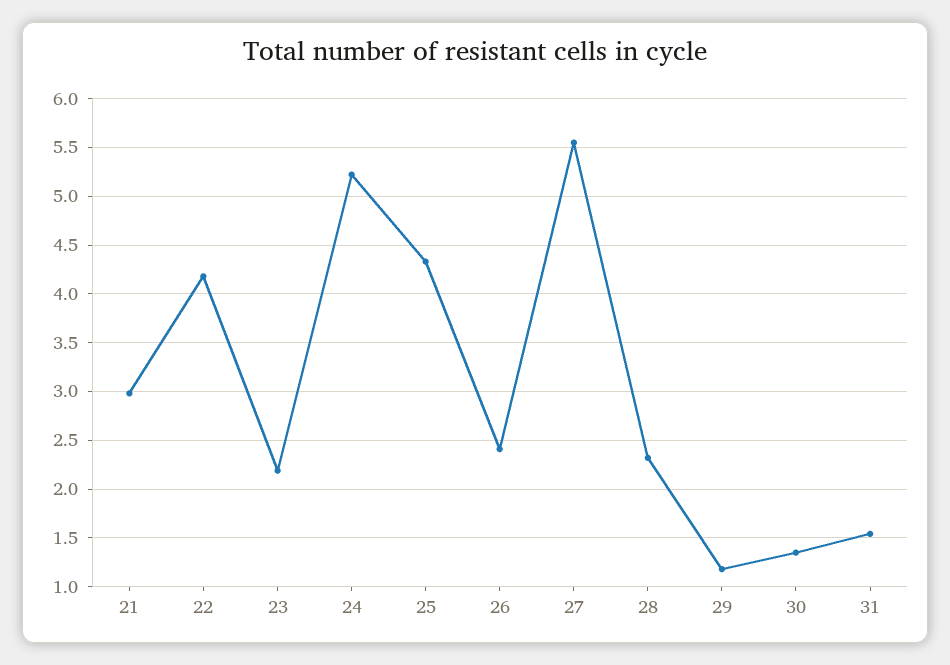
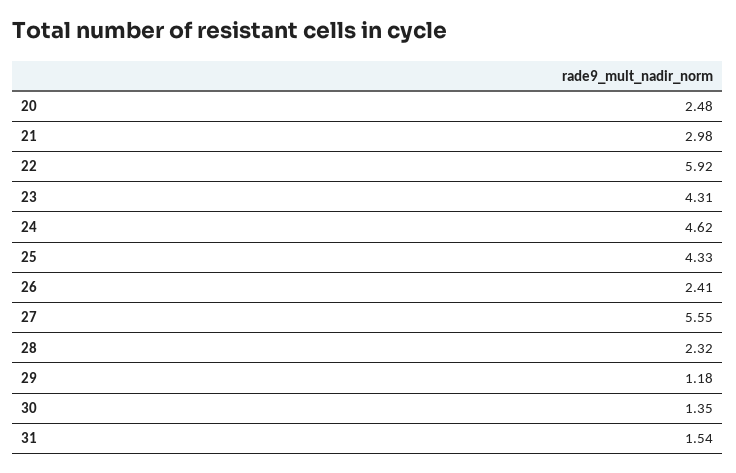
22: 4.2 -> 5.92
23: 2.2 -> 4.31
24: 5.2 -> 4.62
20: none -> 2.48

